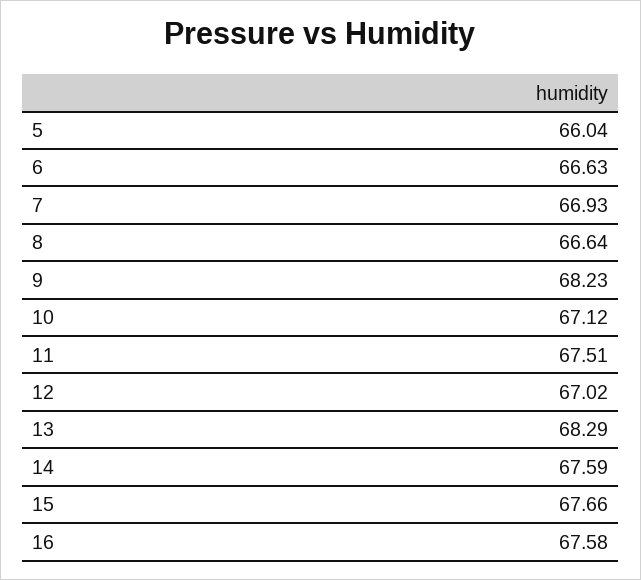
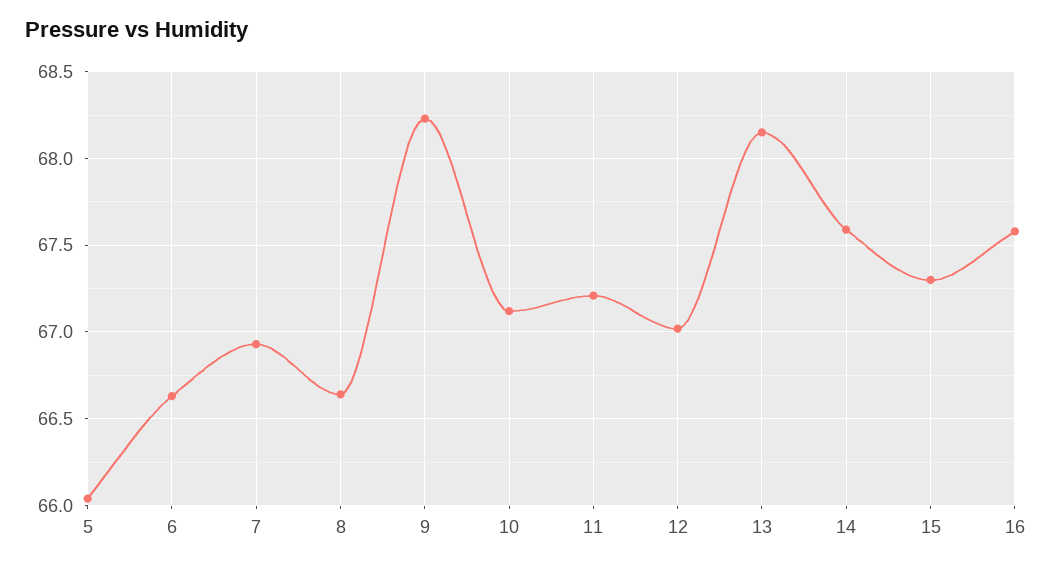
11: 67.51 -> 67.2
13: 68.29 -> 68.15
15: 67.66 -> 67.3

